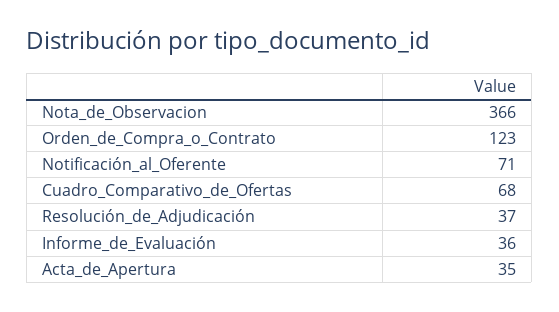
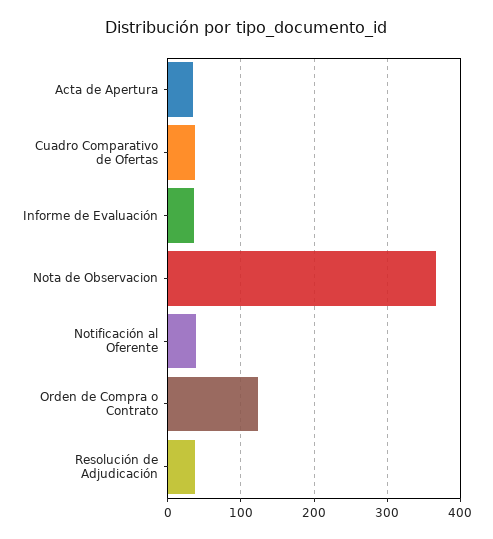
Notificación_al_Oferente: 71 -> 40
Cuadro_Comparativo_de_Ofertas: 68 -> 40

